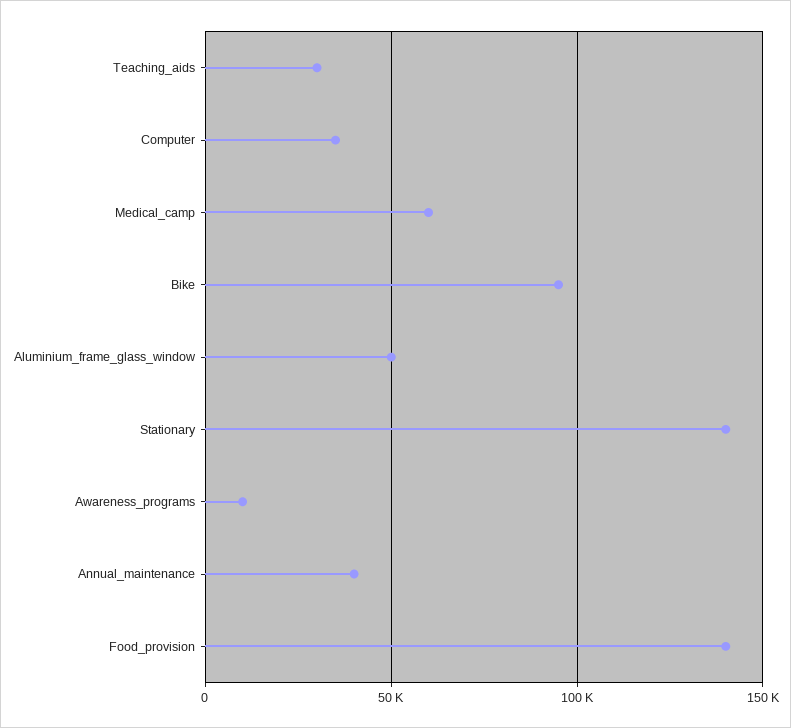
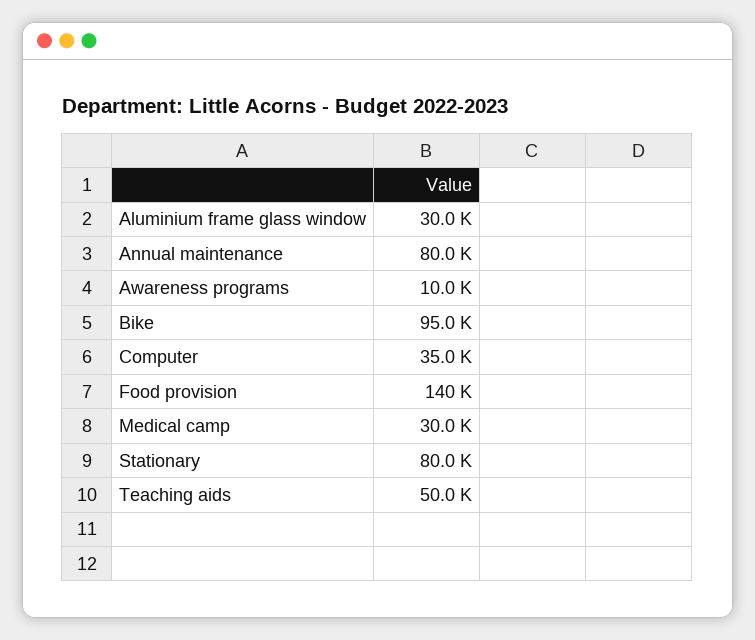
Teaching_aids: 30000 -> 50000
Medical_camp: 60000 -> 30000
Aluminium_frame_glass_window: 50000 -> 30000
Stationary: 140000 -> 80000
Annual_maintenance: 40000 -> 80000

